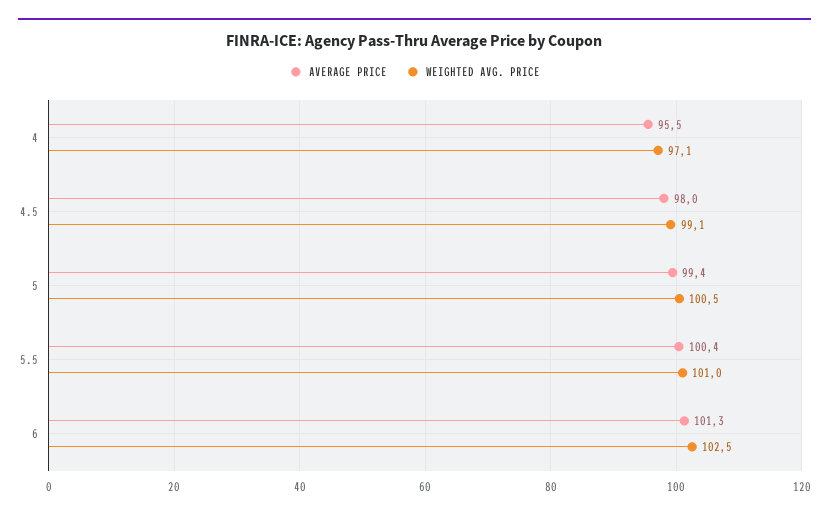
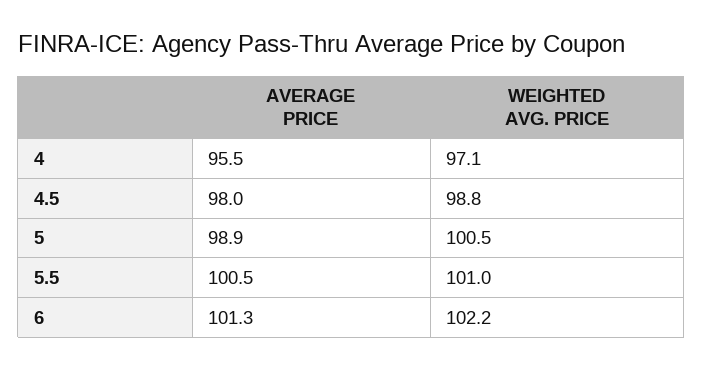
WEIGHTED AVG. PRICE, 4.5: 99.1 -> 98.8
AVERAGE PRICE, 5: 99.4 -> 98.9
AVERAGE PRICE, 5.5: 100.4 -> 100.5
WEIGHTED AVG. PRICE, 6: 102.5 -> 102.2

